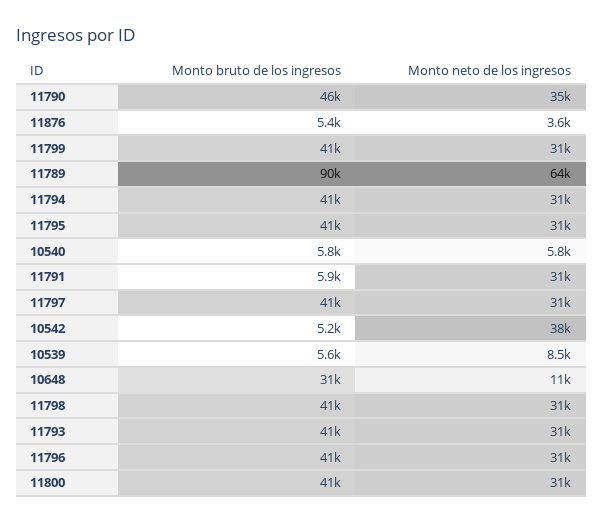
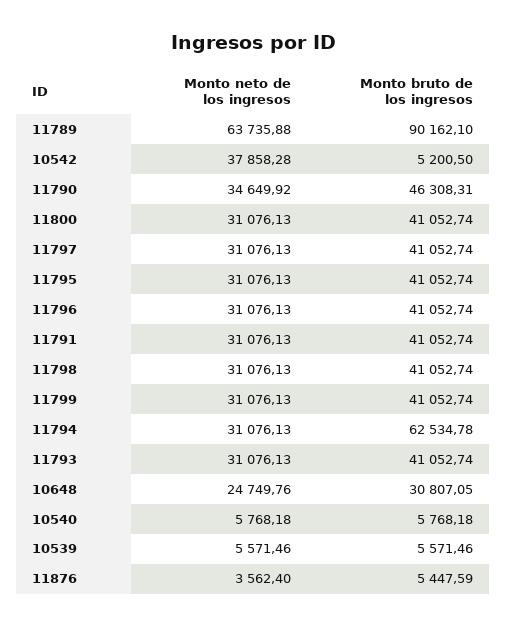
Monto bruto de los ingresos, 11794: 41000 -> 62534.78
Monto bruto de los ingresos, 11791: 5900 -> 41052.74
Monto neto de los ingresos, 10539: 8500 -> 5571.46
Monto neto de los ingresos, 10648: 11000 -> 24749.76

